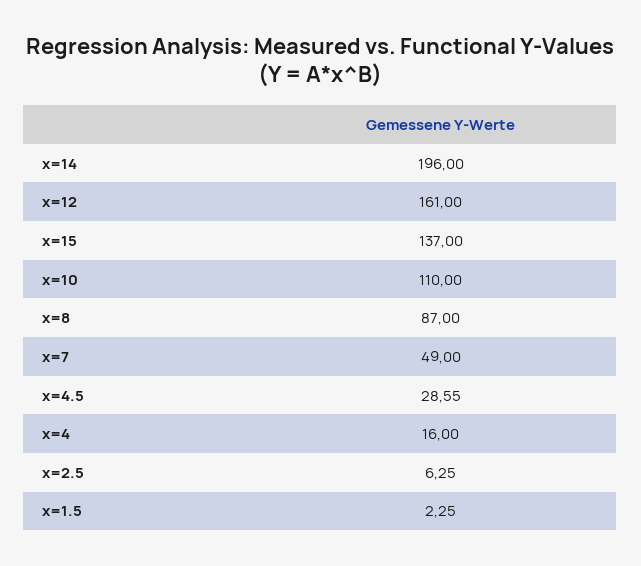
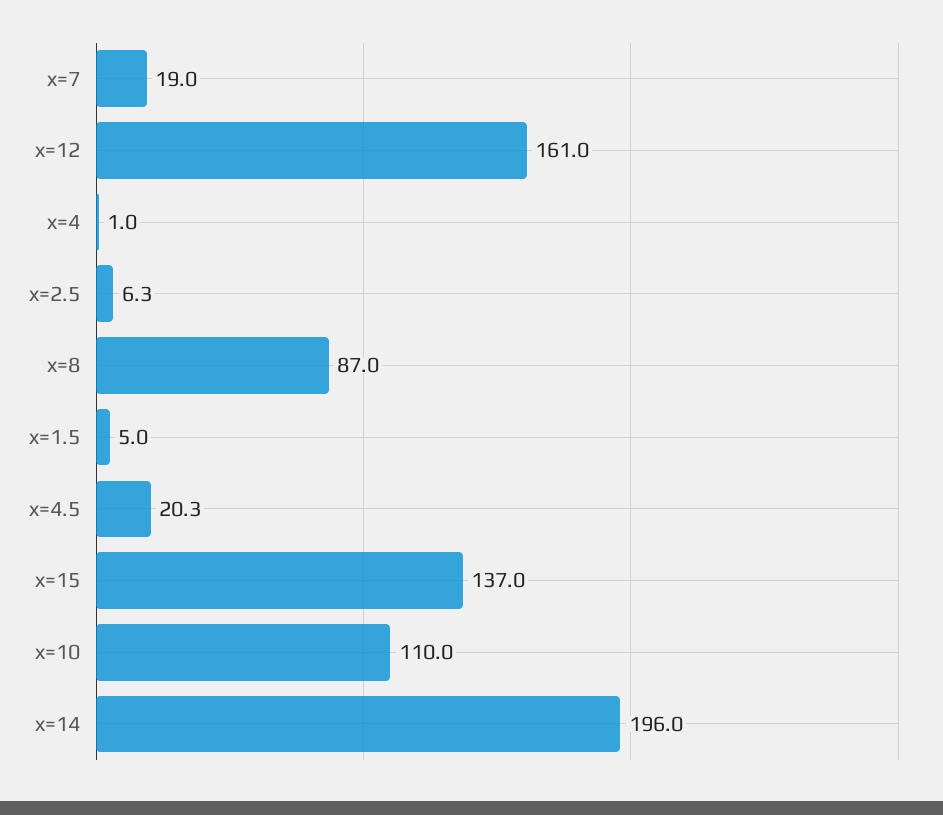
x=7: 49 -> 19
x=4.5: 28.55 -> 20.3
x=4: 16 -> 1
x=1.5: 2.25 -> 5

